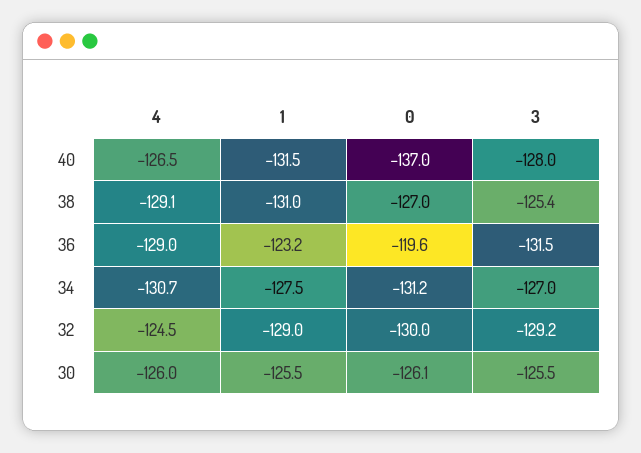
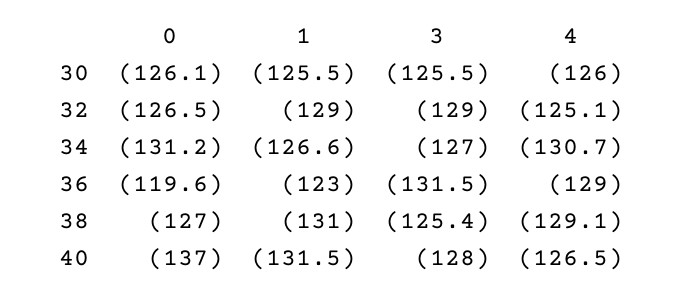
1, 36: -123.2 -> -123
1, 34: -127.5 -> -126.6
4, 32: -124.5 -> -125.1
0, 32: -130 -> -126.5
3, 32: -129.2 -> -129

